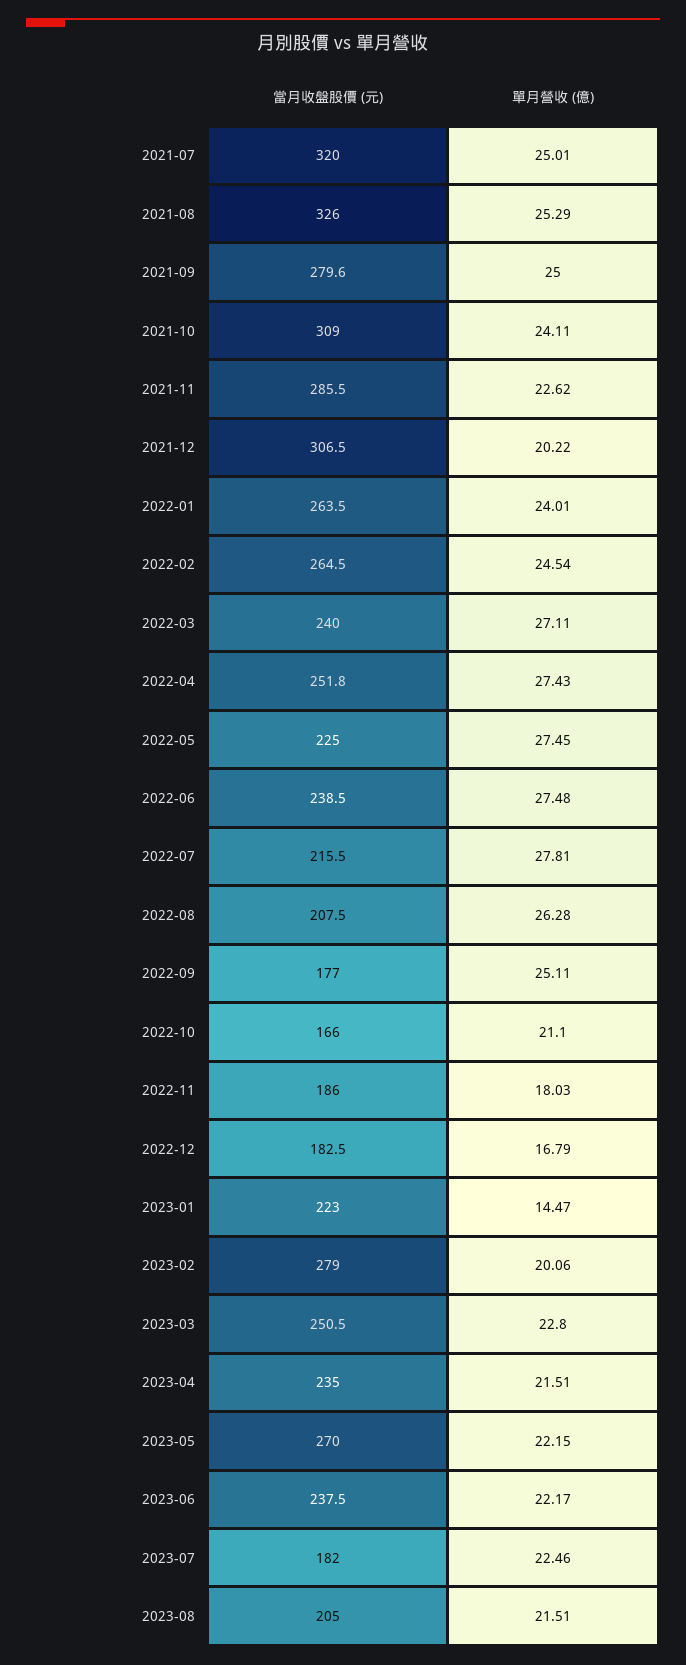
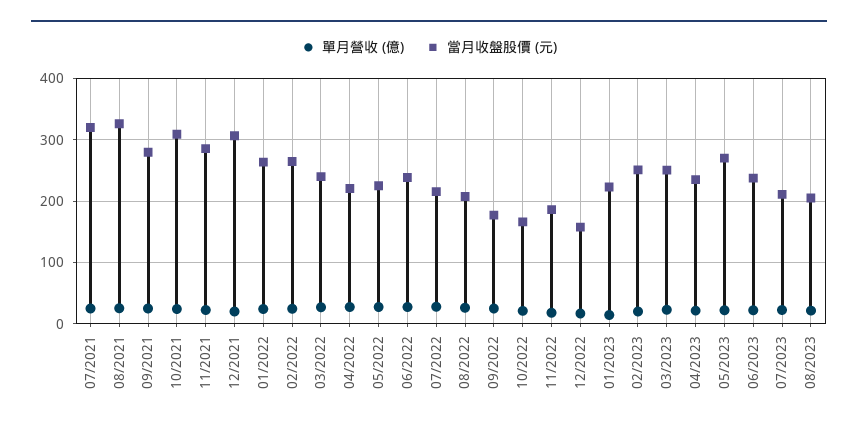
當月收盤股價 (元), 2022-04: 251.8 -> 220
當月收盤股價 (元), 2022-12: 182.5 -> 160
當月收盤股價 (元), 2023-02: 279 -> 250
當月收盤股價 (元), 2023-07: 182 -> 210

